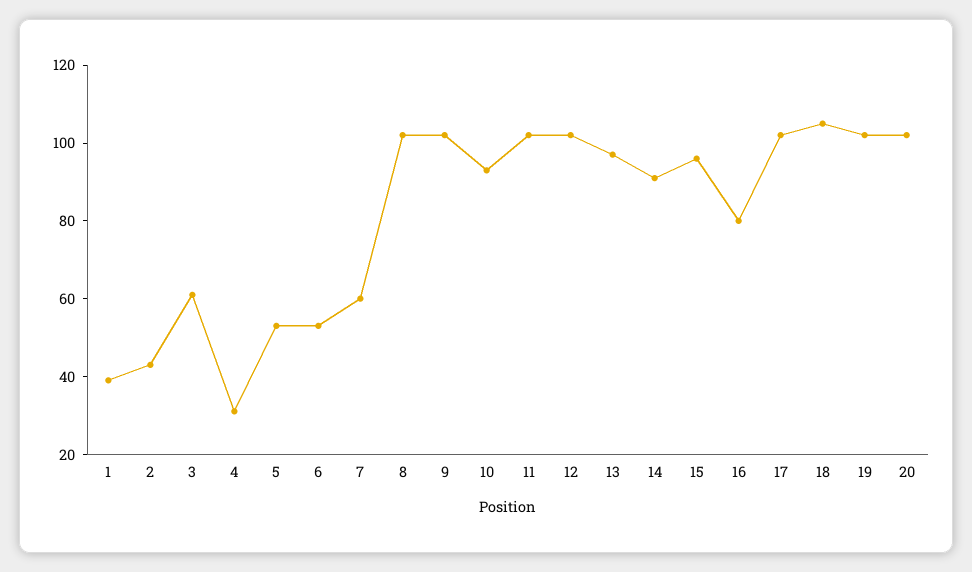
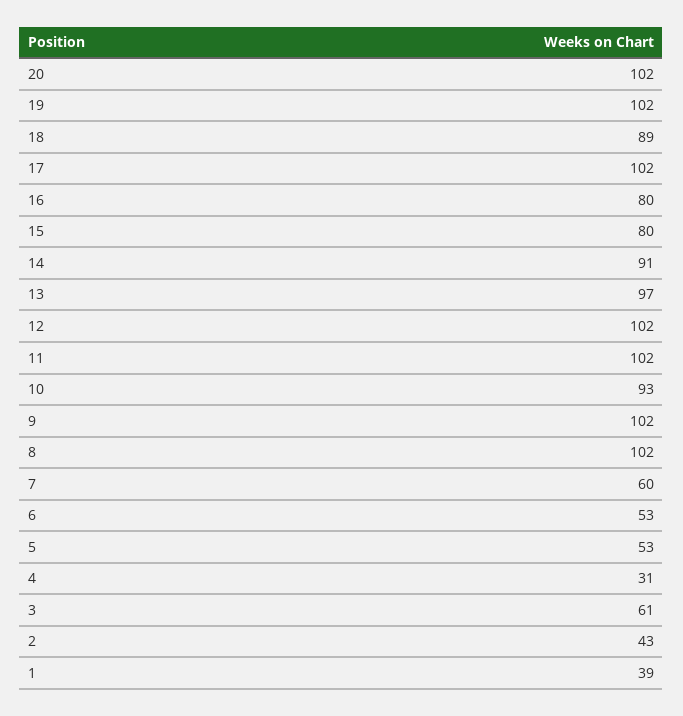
15: 95 -> 80
18: 105 -> 89

